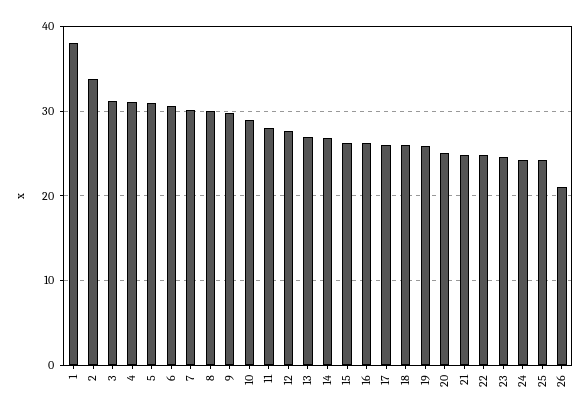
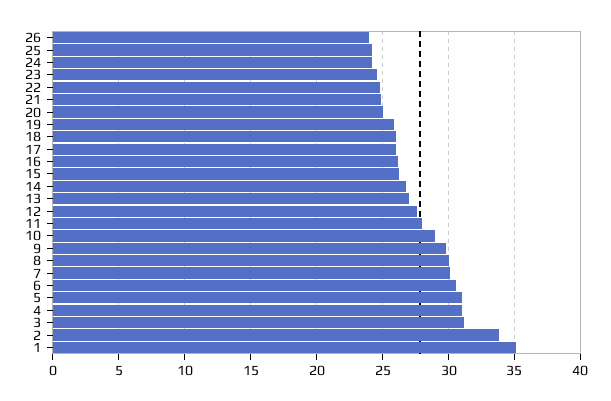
1: 38 -> 35
26: 21 -> 24

